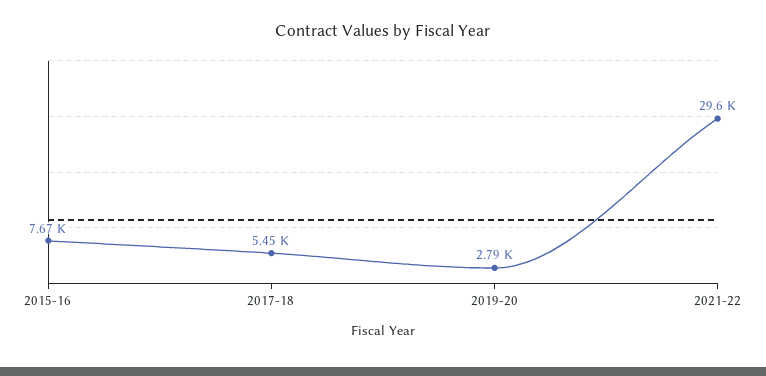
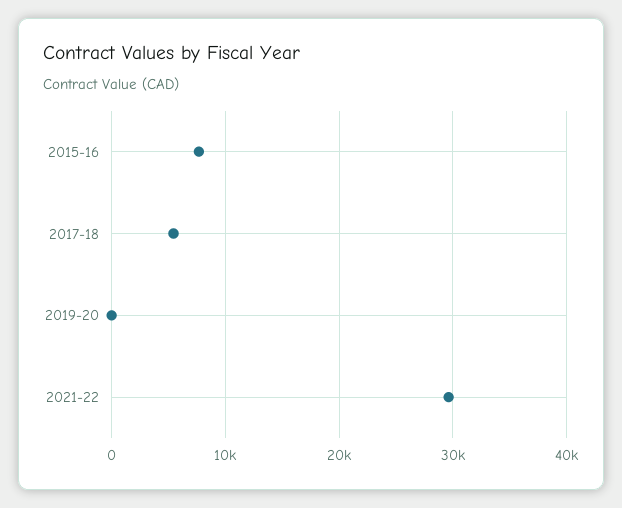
2019-20: 2790 -> 0

